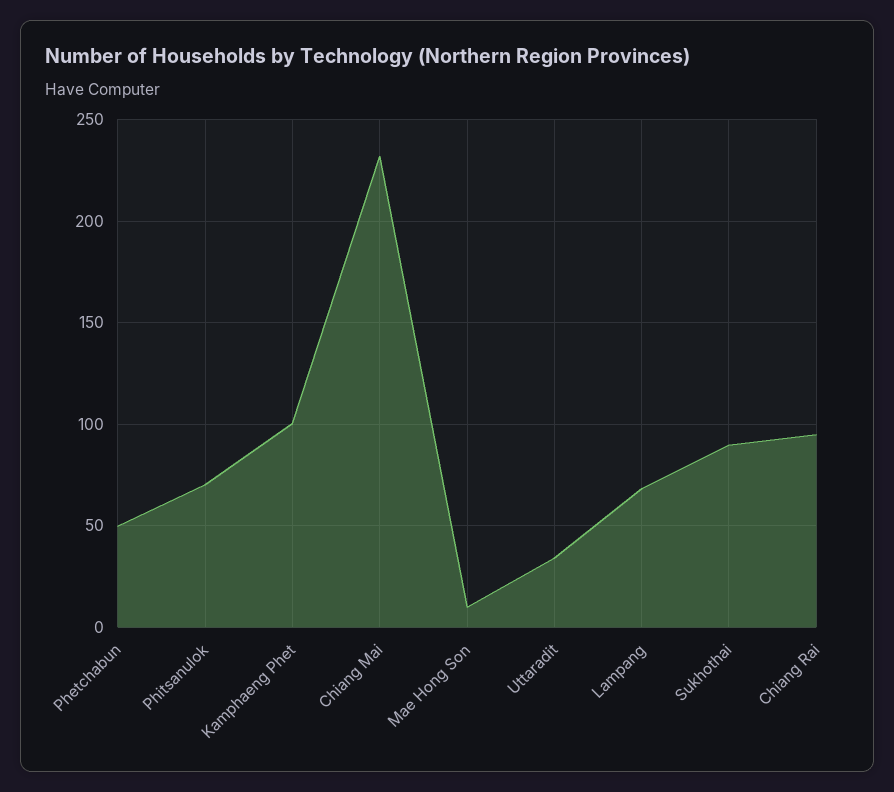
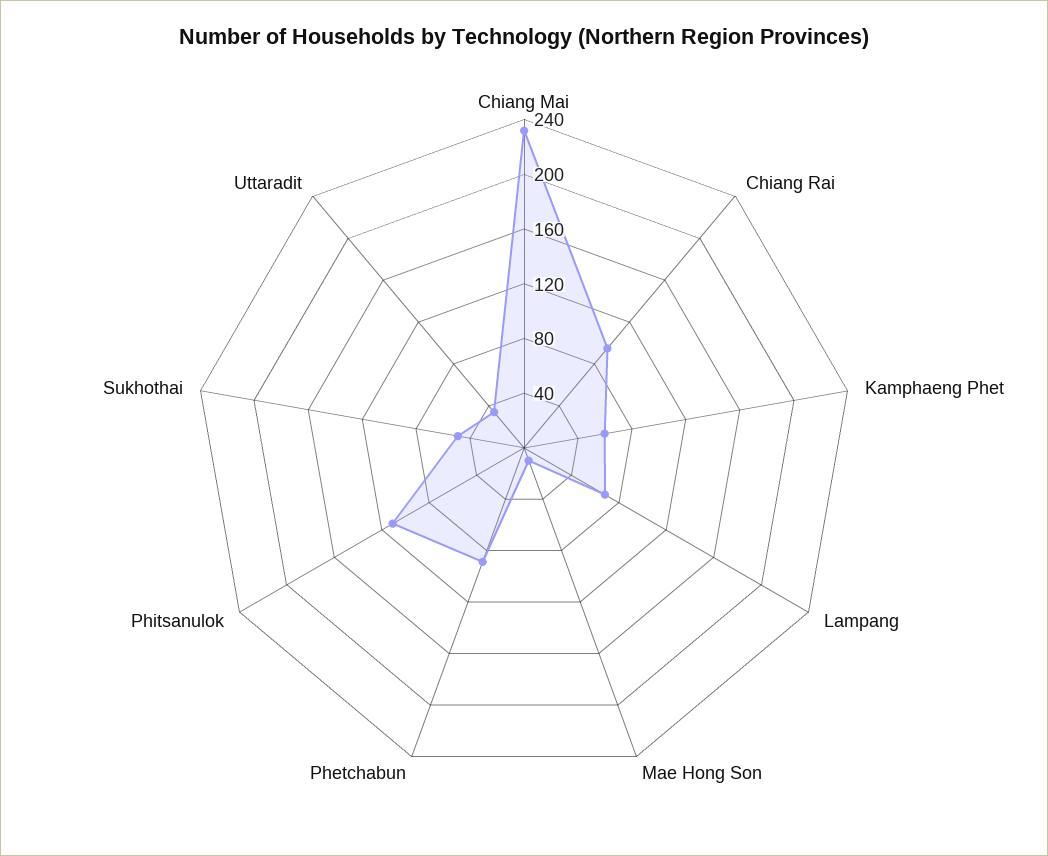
Phetchabun: 50 -> 90
Phitsanulok: 70 -> 110
Kamphaeng Phet: 100 -> 60
Sukhothai: 90 -> 50

